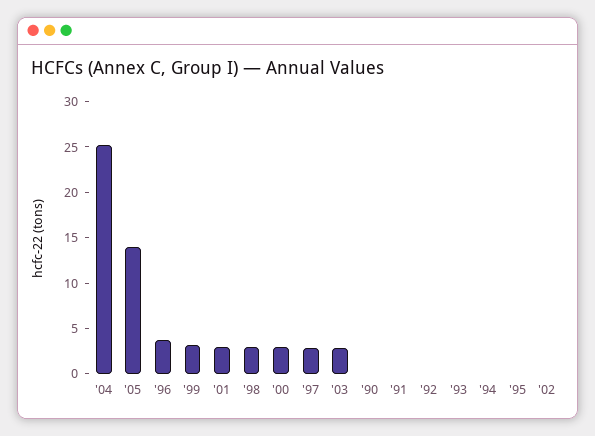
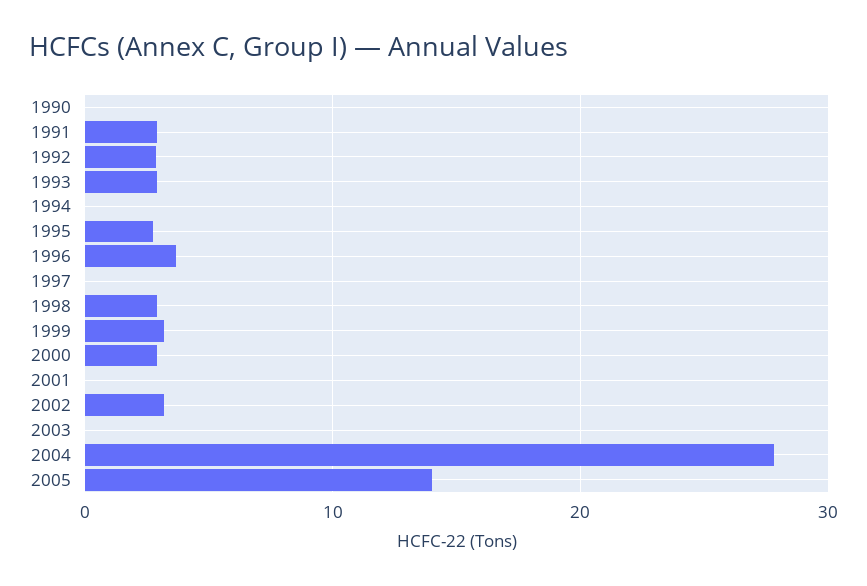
'04: 25 -> 28
'01: 3 -> 0
'97: 3 -> 0
'03: 3 -> 0
'91: 0 -> 3
'92: 0 -> 3
'93: 0 -> 3
'95: 0 -> 3
'02: 0 -> 3

